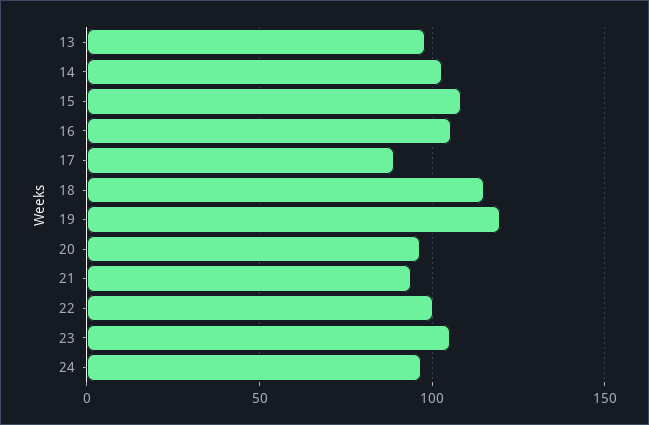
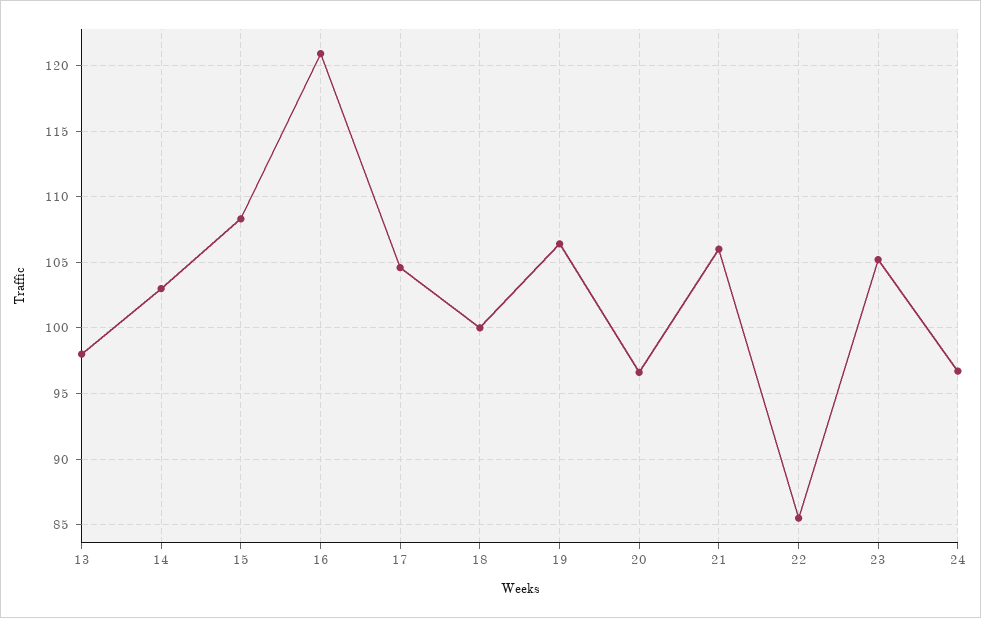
16: 105 -> 121
17: 90 -> 104.5
18: 115 -> 100
19: 120 -> 106.5
21: 95 -> 106
22: 100 -> 85.5

